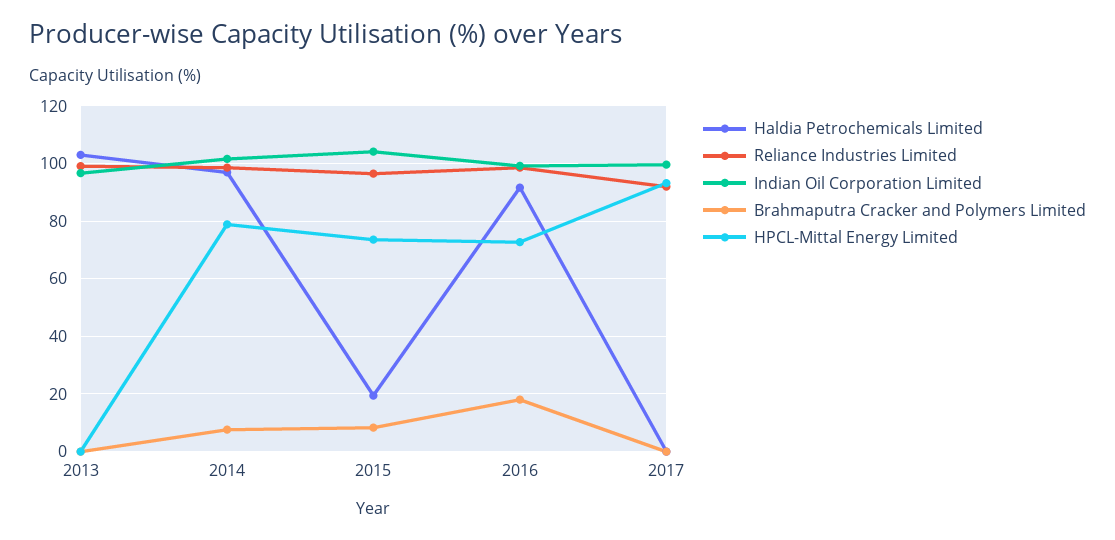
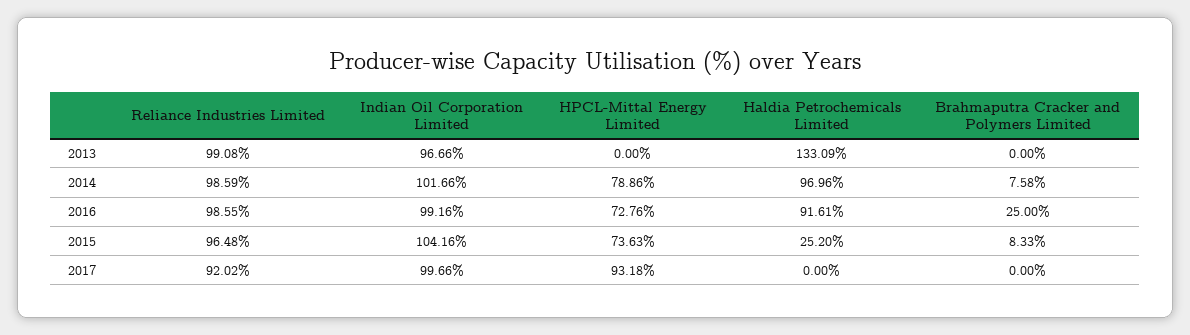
Haldia Petrochemicals Limited, 2013: 102.5 -> 133.09
Haldia Petrochemicals Limited, 2015: 20 -> 25.2
Brahmaputra Cracker and Polymers Limited, 2016: 17.5 -> 25

